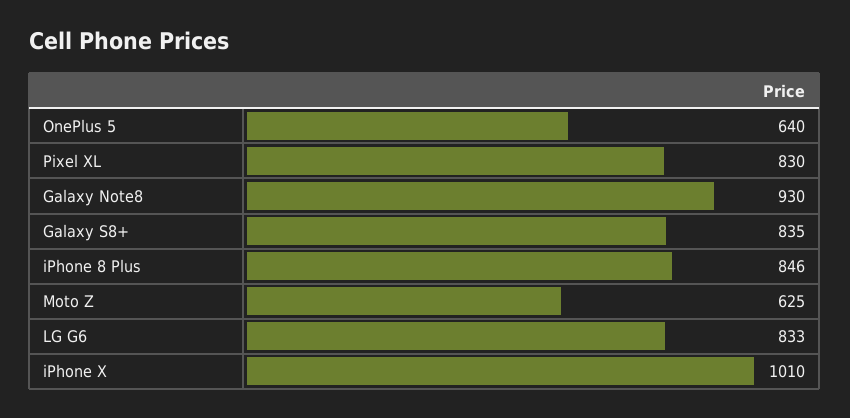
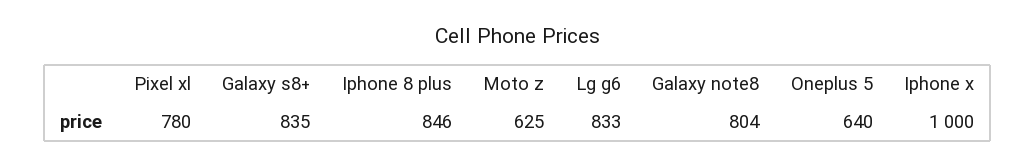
Pixel XL: 830 -> 780
Galaxy Note8: 930 -> 804
iPhone X: 1010 -> 1000

